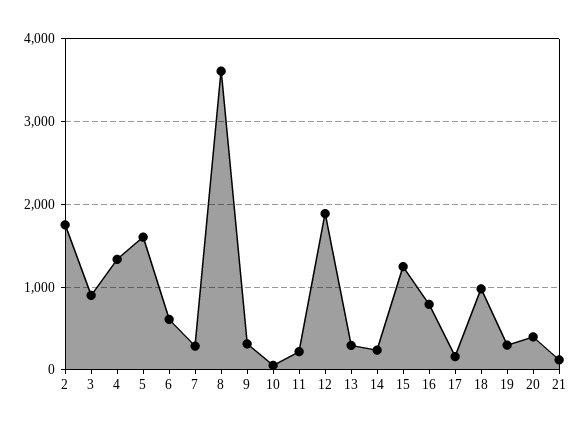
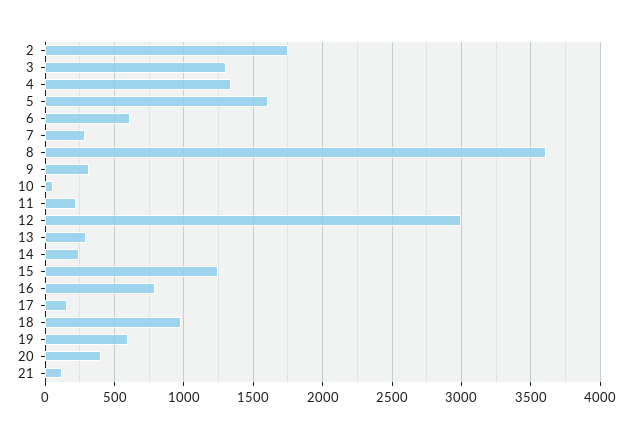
3: 900 -> 1300
12: 1900 -> 3000
19: 300 -> 600

